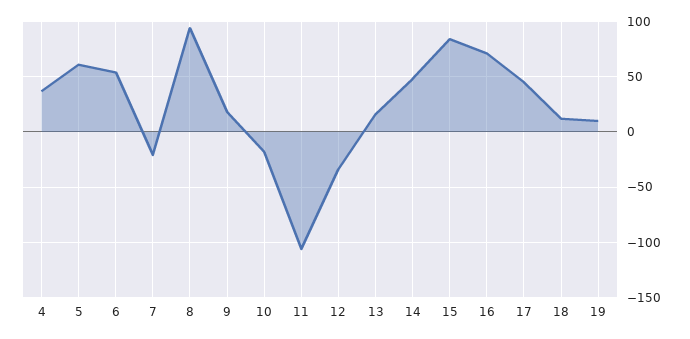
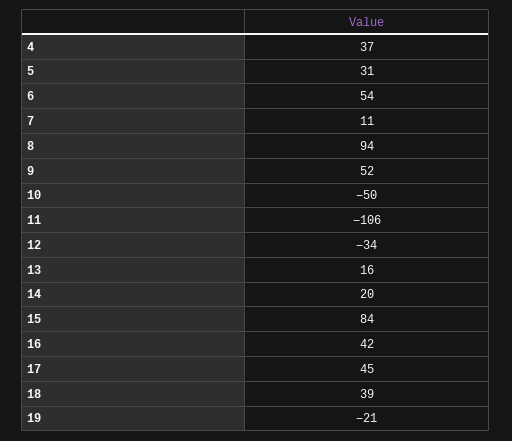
5: 60 -> 31
7: -20 -> 11
9: 20 -> 52
10: -20 -> -50
14: 50 -> 20
16: 70 -> 42
18: 10 -> 39
19: 10 -> -21

